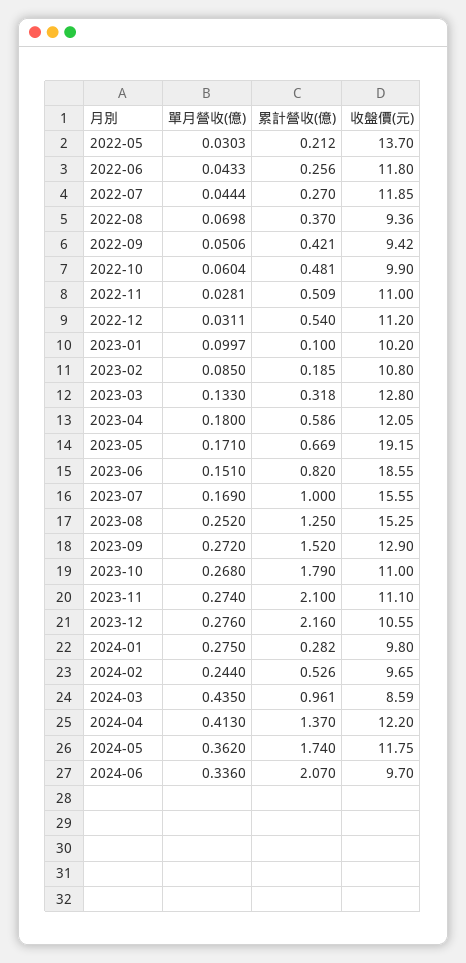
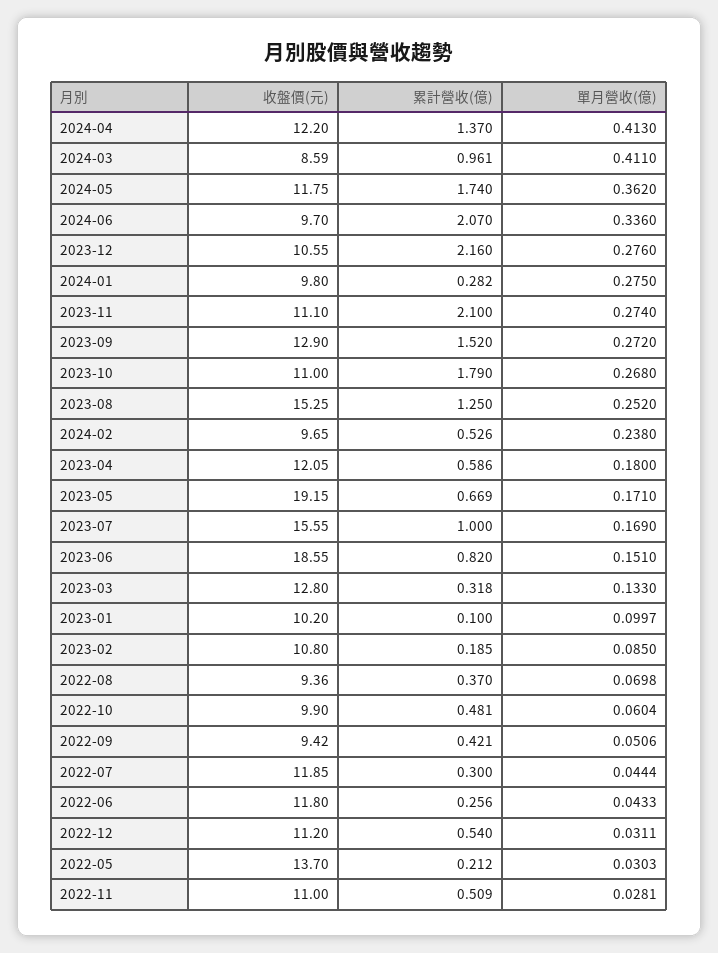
累計營收(億), 2022-07: 0.27 -> 0.3
單月營收(億), 2024-02: 0.244 -> 0.238
單月營收(億), 2024-03: 0.435 -> 0.411

